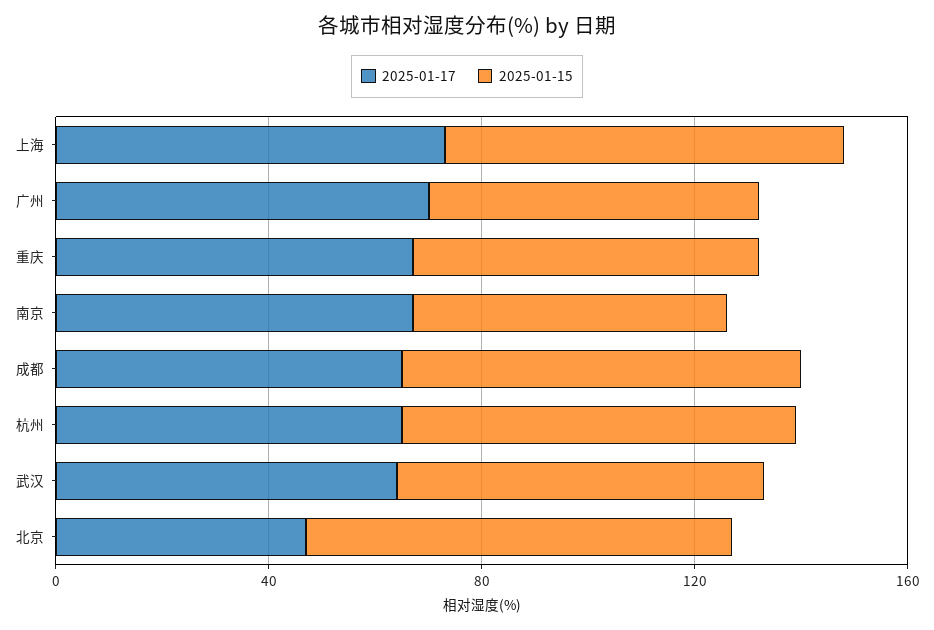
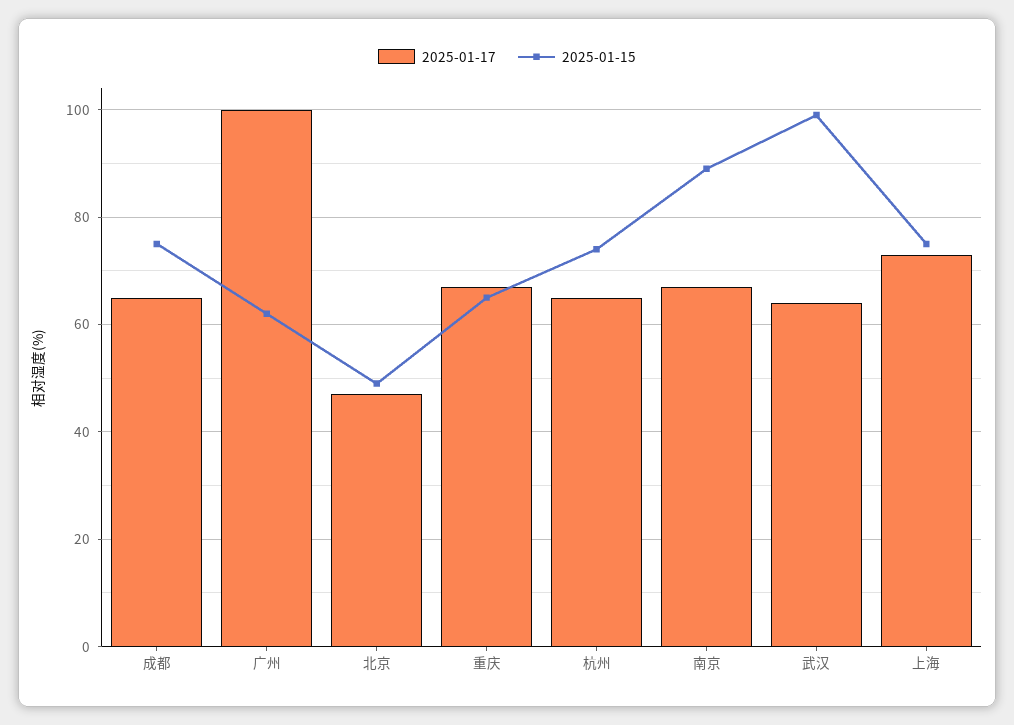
2025-01-17, 广州: 70 -> 100
2025-01-15, 南京: 60 -> 90
2025-01-15, 武汉: 70 -> 100
2025-01-15, 北京: 80 -> 50

